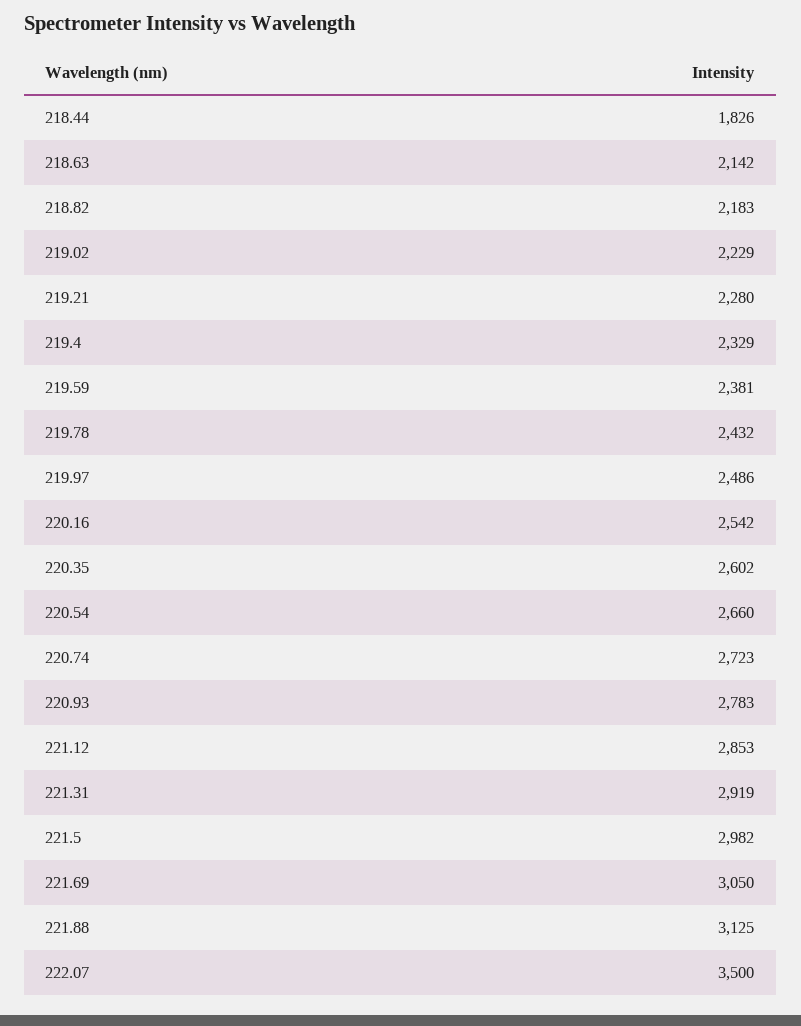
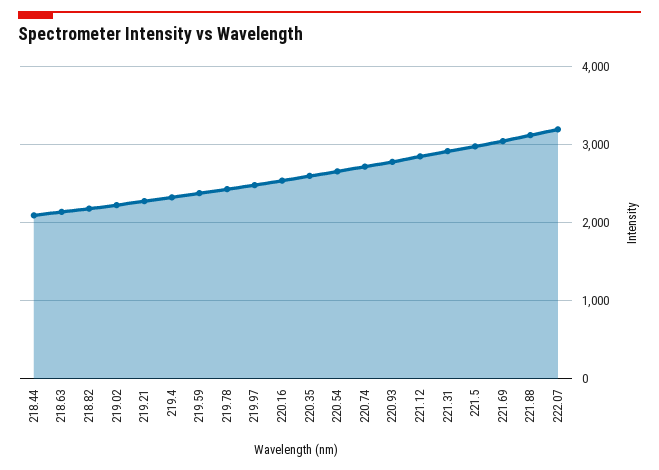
218.44: 1826 -> 2100
222.07: 3500 -> 3200

